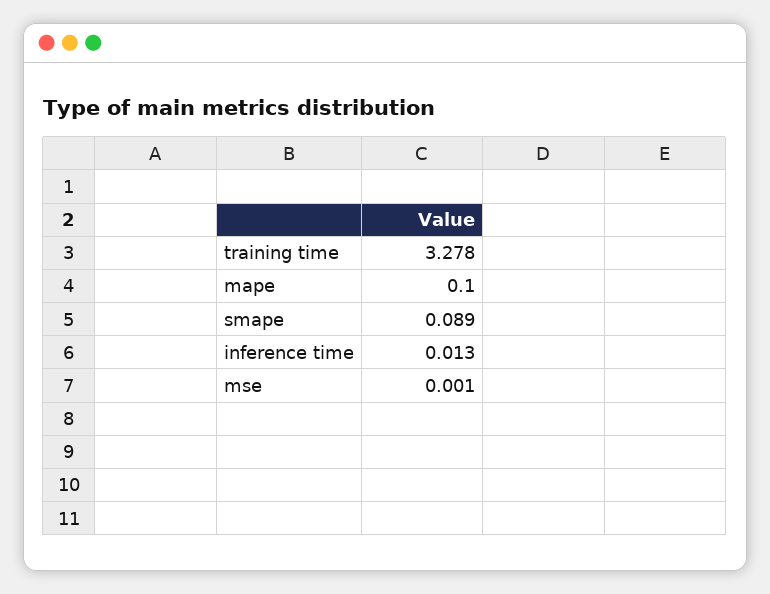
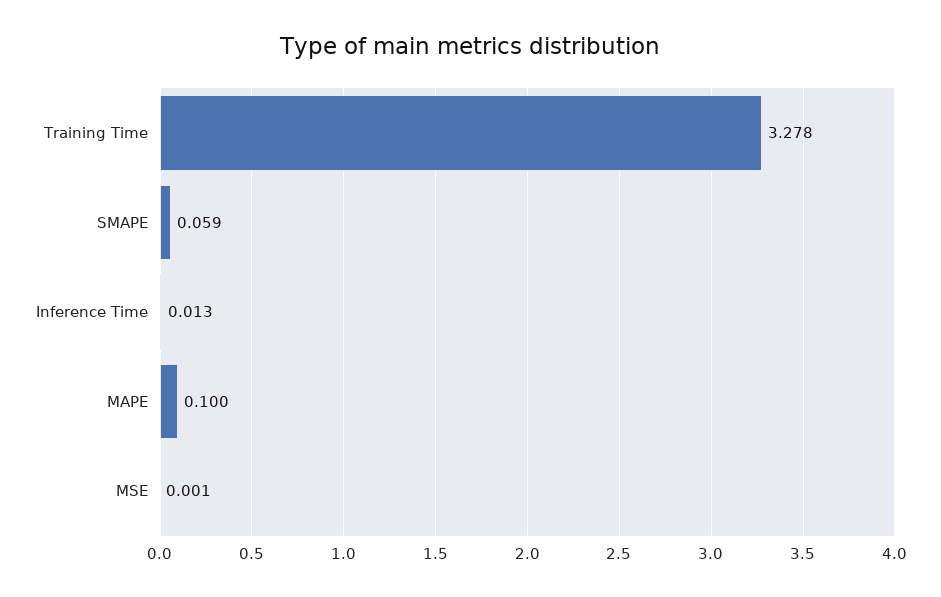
smape: 0.089 -> 0.059

